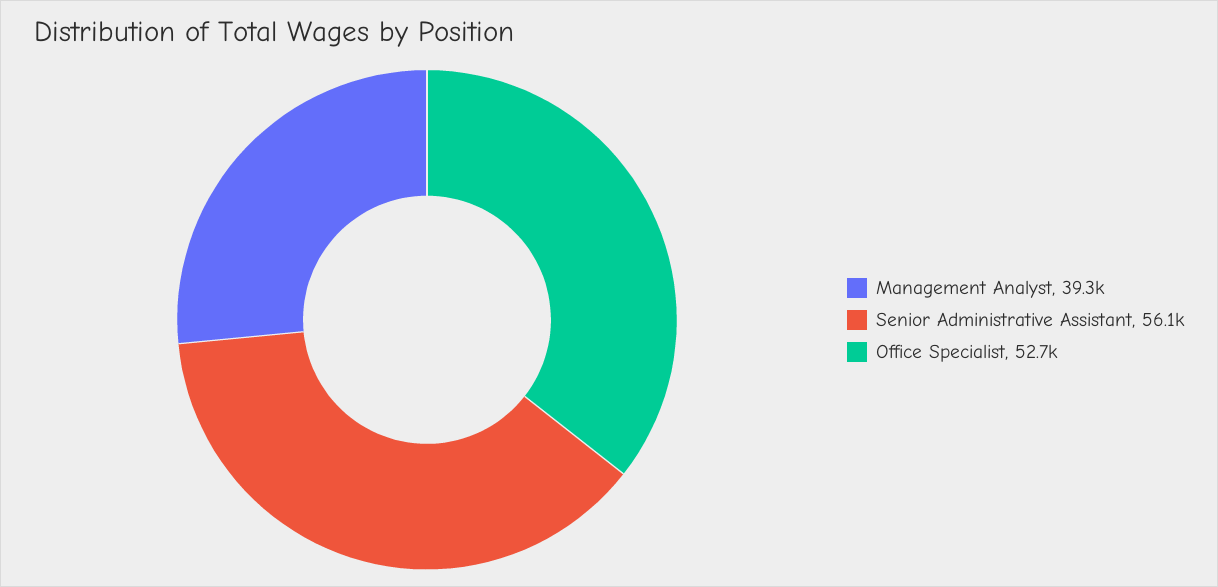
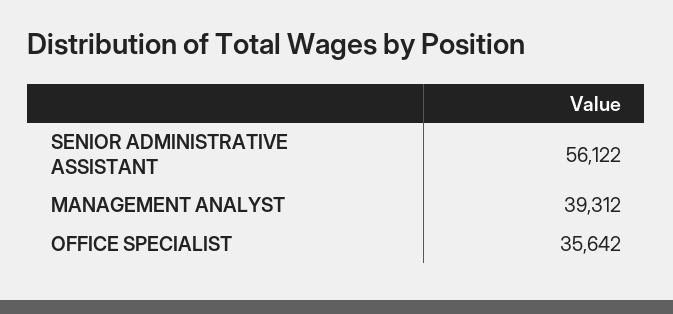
Office Specialist: 52700 -> 35642

